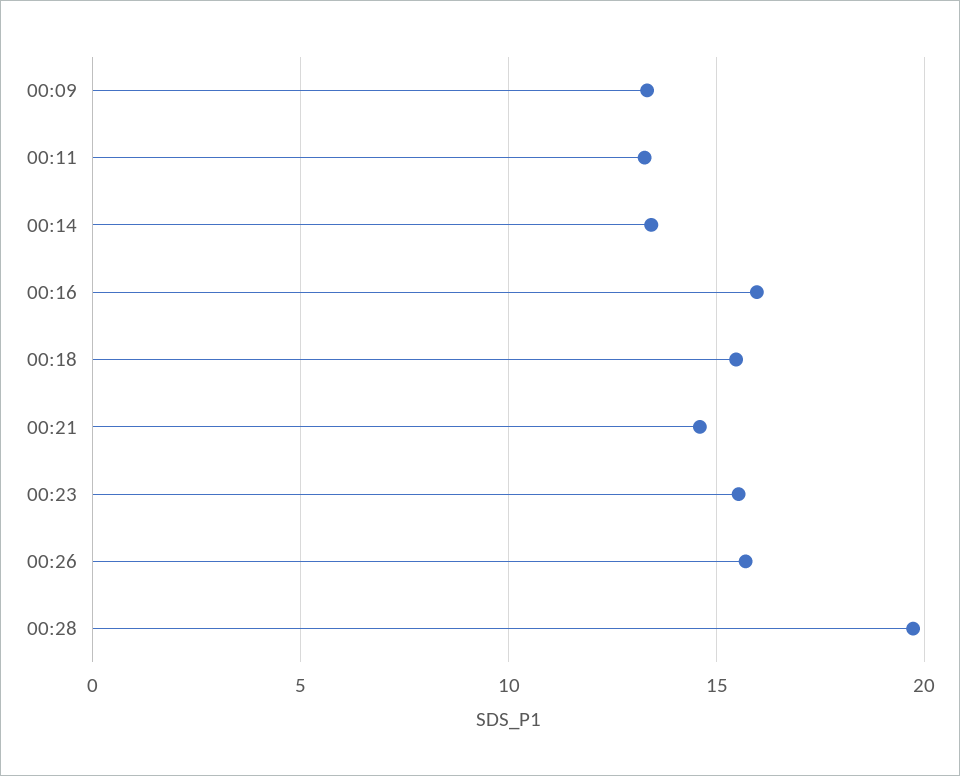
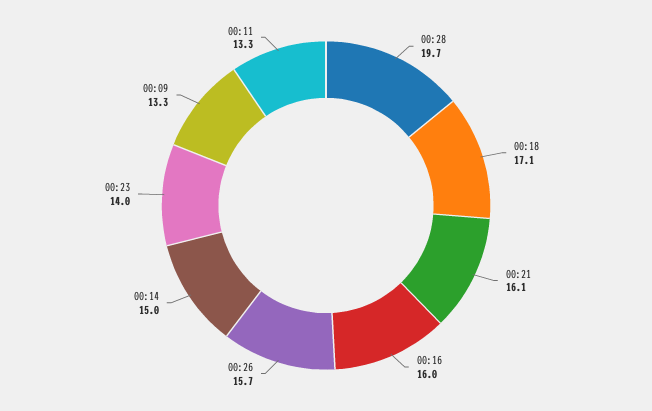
00:14: 13.5 -> 15
00:18: 15.5 -> 17.1
00:21: 14.5 -> 16.1
00:23: 15.5 -> 14

